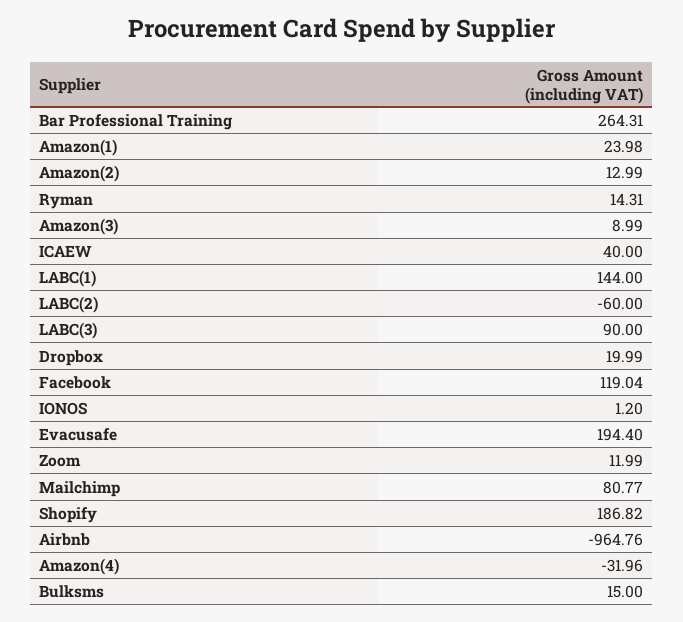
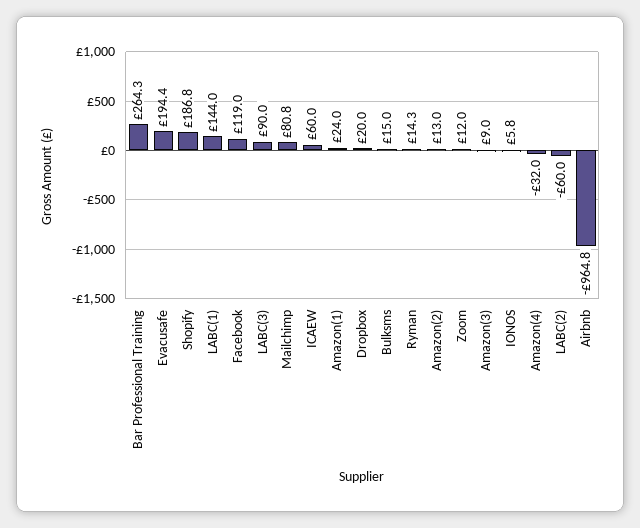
ICAEW: 40 -> 60
IONOS: 1.2 -> 5.8

